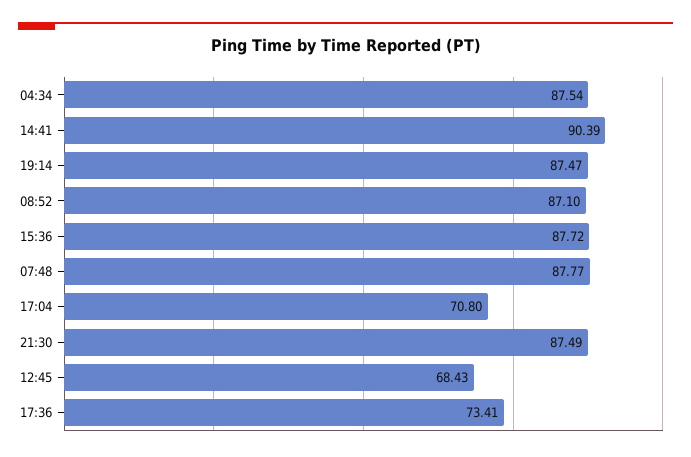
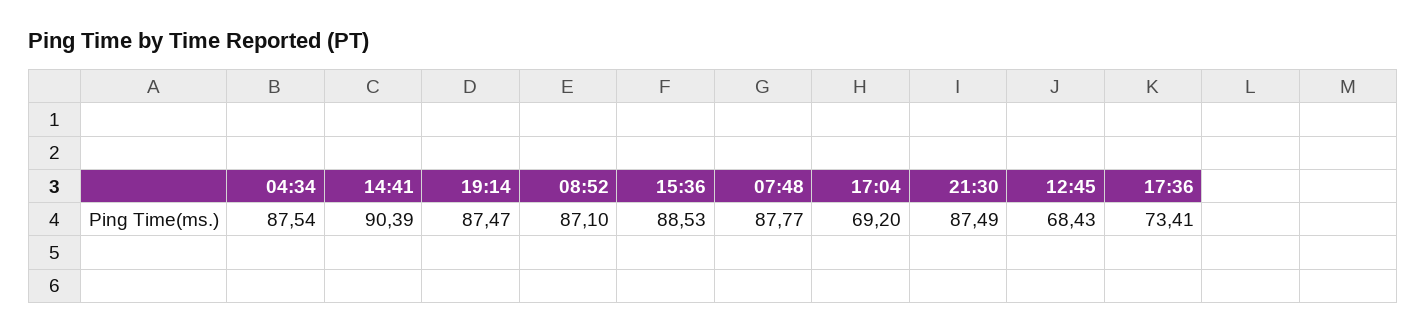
15:36: 87.72 -> 88.53
17:04: 70.8 -> 69.2

